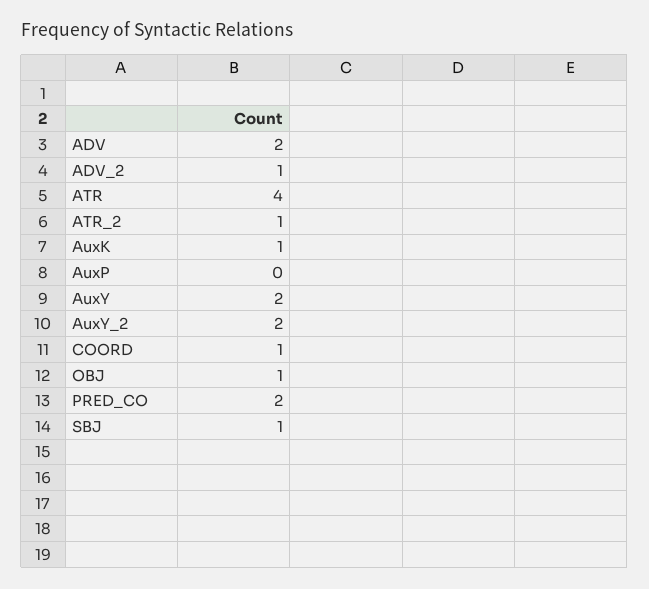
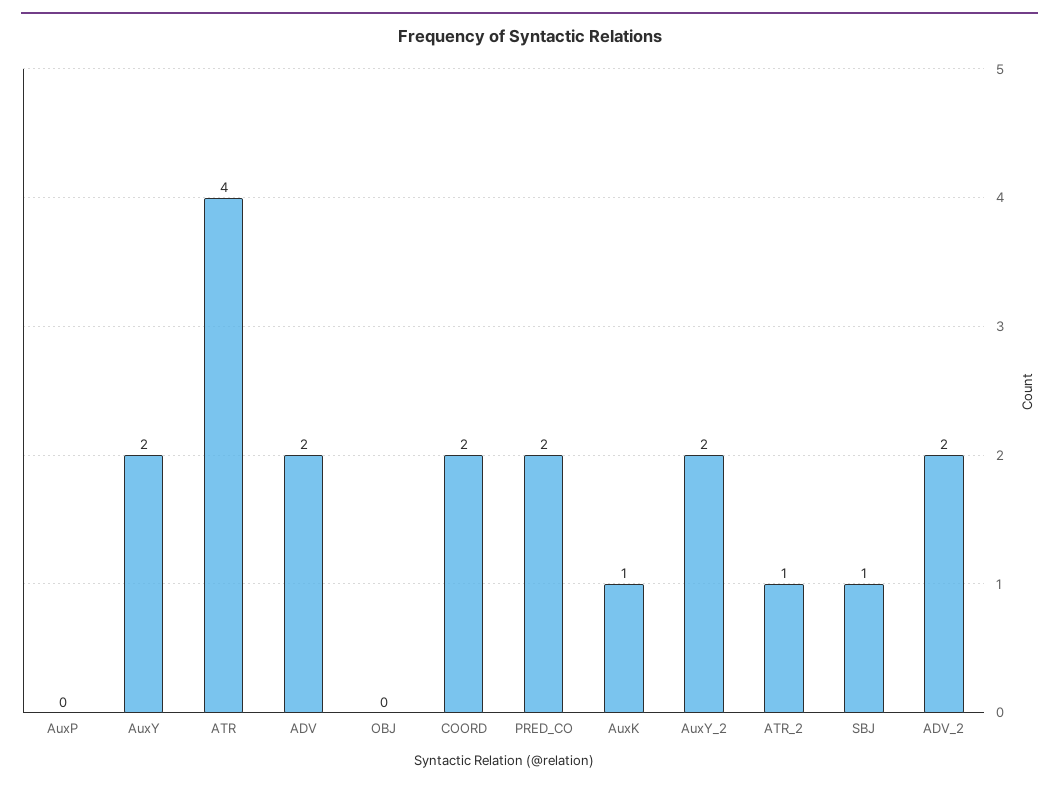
ADV_2: 1 -> 2
COORD: 1 -> 2
OBJ: 1 -> 0

